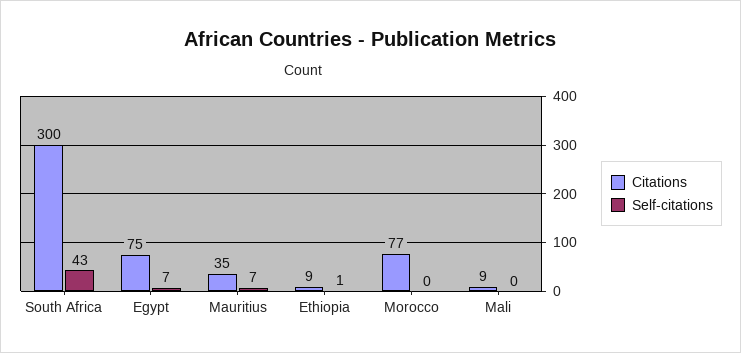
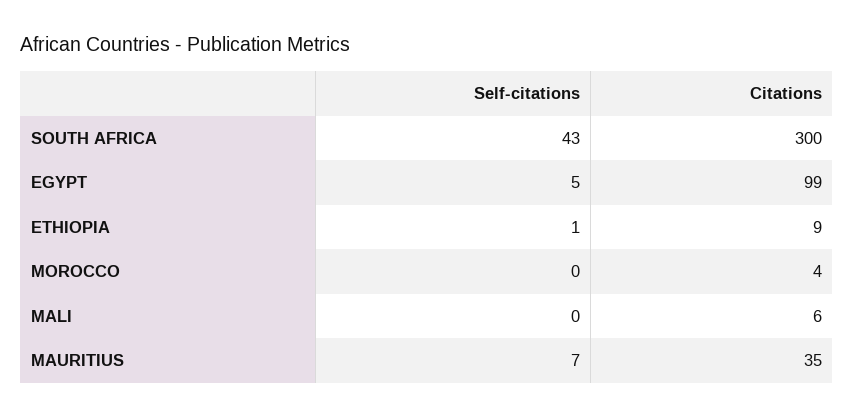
Citations, Egypt: 75 -> 99
Self-citations, Egypt: 7 -> 5
Citations, Morocco: 77 -> 4
Citations, Mali: 9 -> 6

